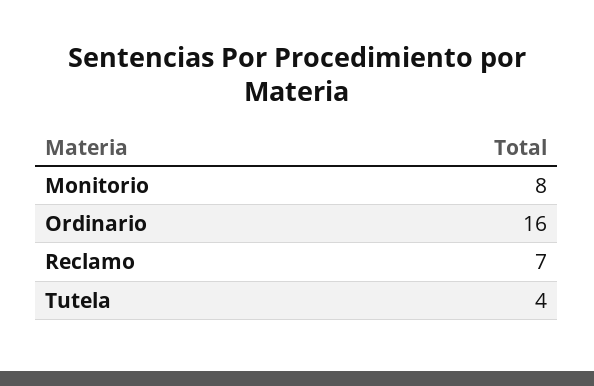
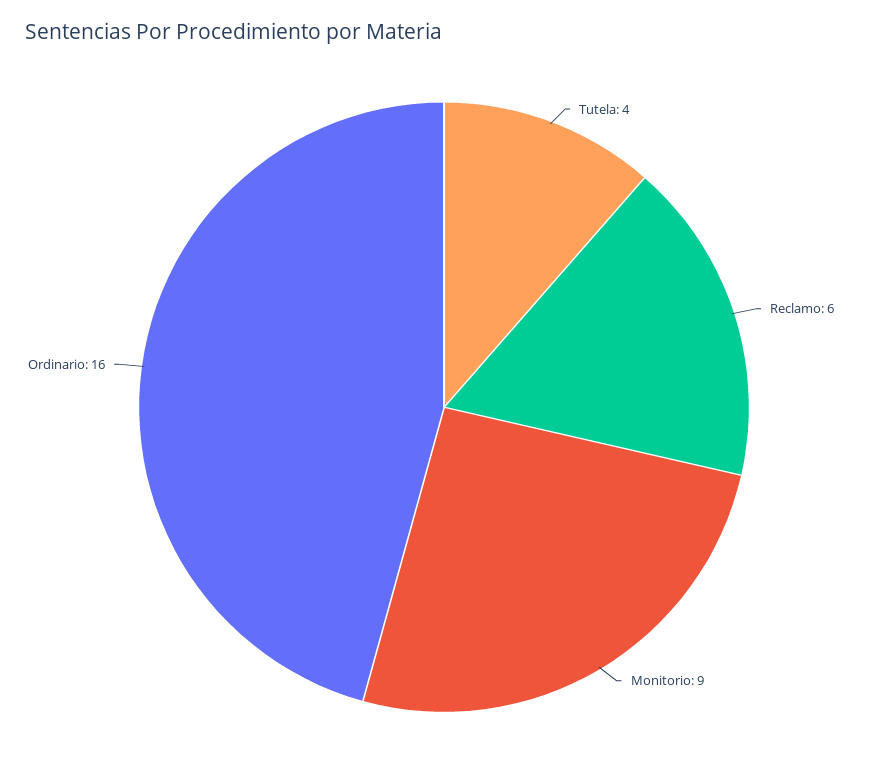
Monitorio: 8 -> 9
Reclamo: 7 -> 6

